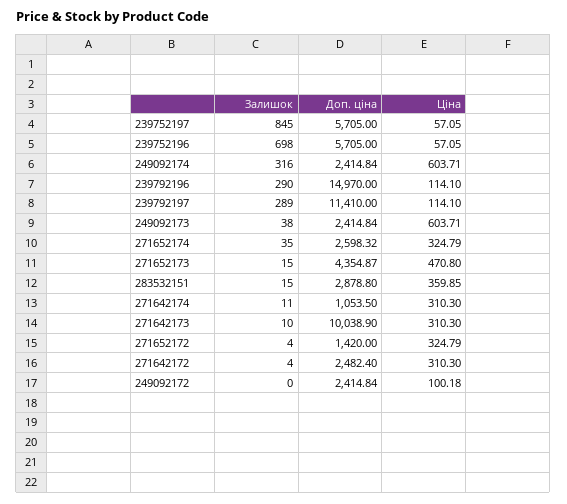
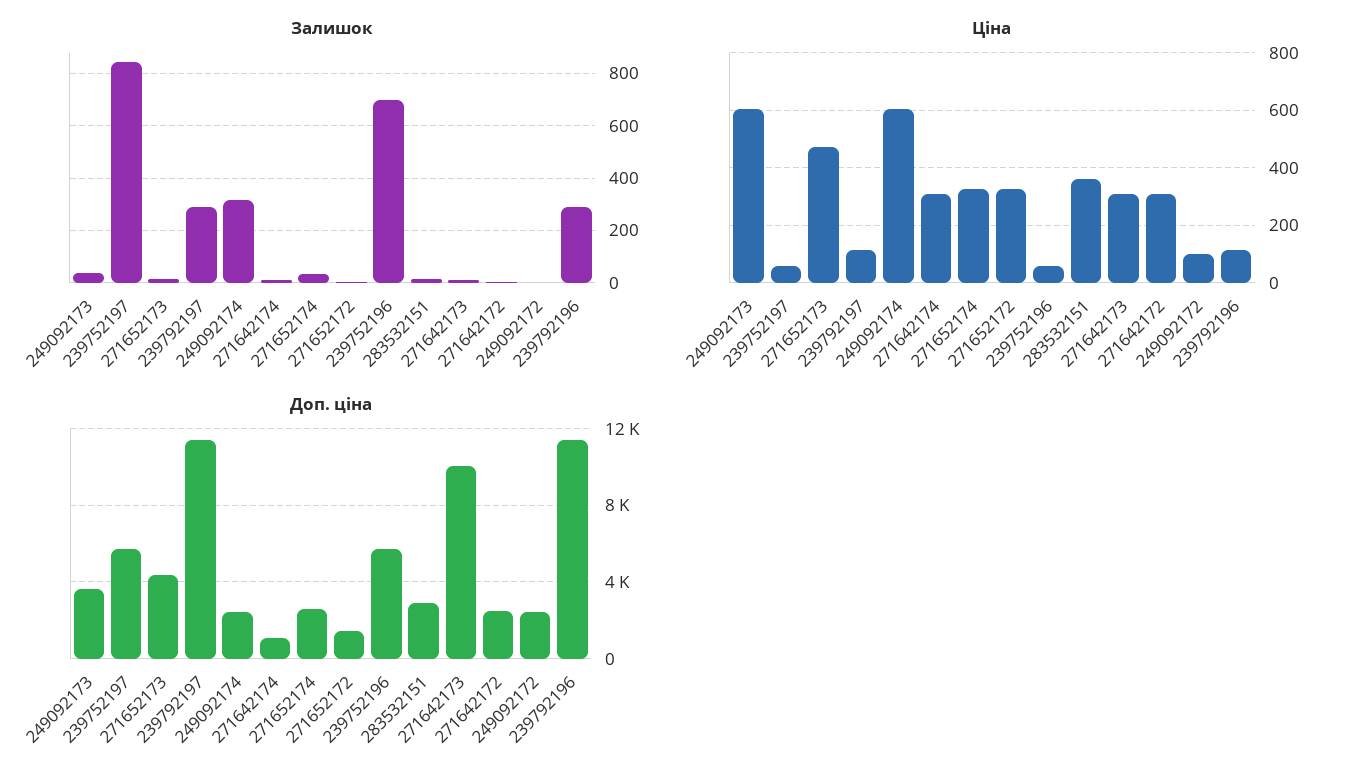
Доп. ціна, 239792196: 14970 -> 11500
Доп. ціна, 249092173: 2414.84 -> 3500

